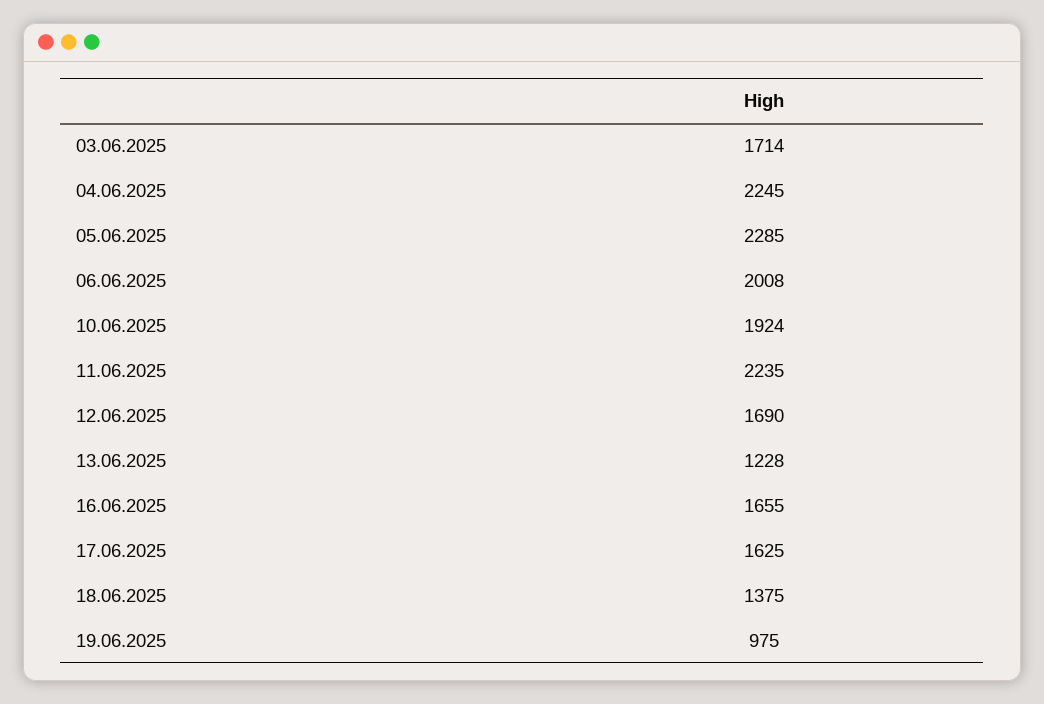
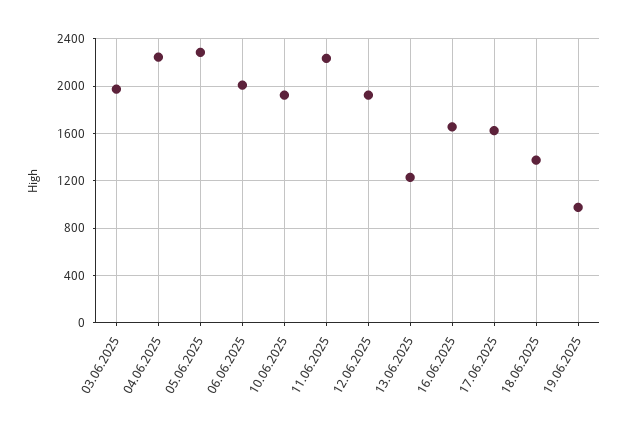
03.06.2025: 1714 -> 2000
12.06.2025: 1690 -> 1900

